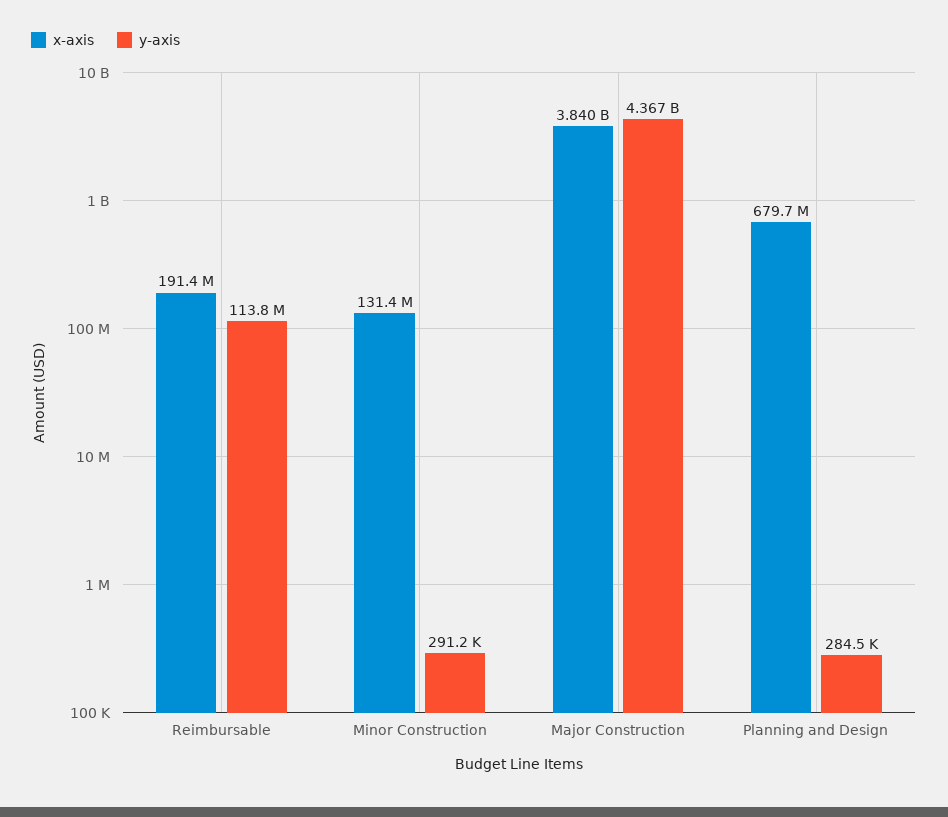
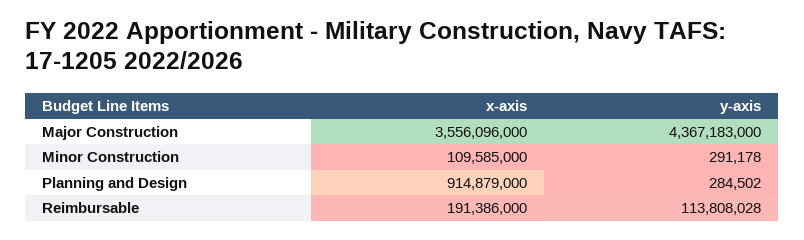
x-axis, Minor Construction: 131400000 -> 109585000
x-axis, Major Construction: 3840000000 -> 3556096000
x-axis, Planning and Design: 679700000 -> 914879000

